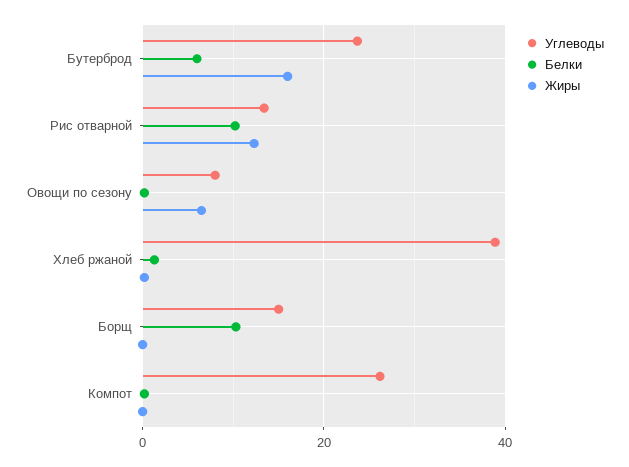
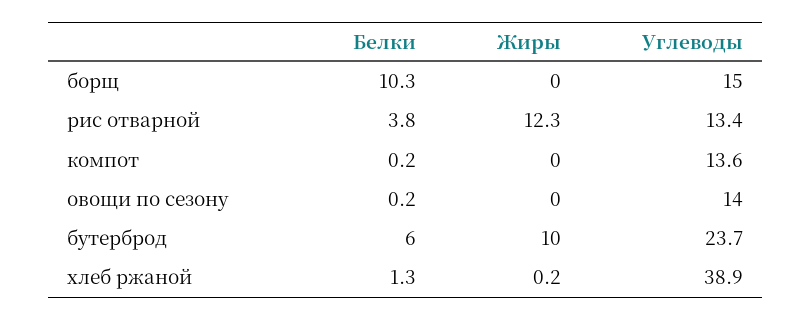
Жиры, Бутерброд: 16 -> 10
Белки, Рис отварной: 10 -> 3.8
Углеводы, Овощи по сезону: 8 -> 14
Жиры, Овощи по сезону: 6 -> 0
Углеводы, Компот: 26 -> 13.6

